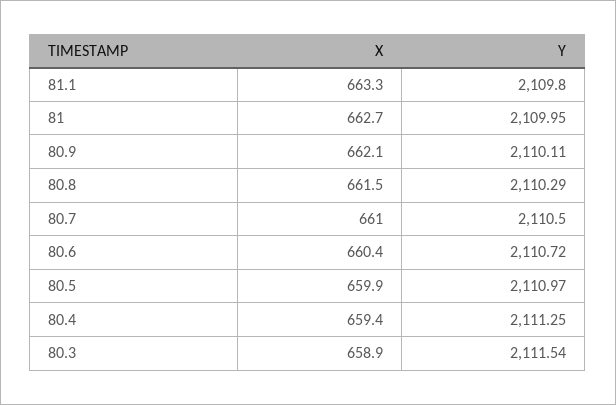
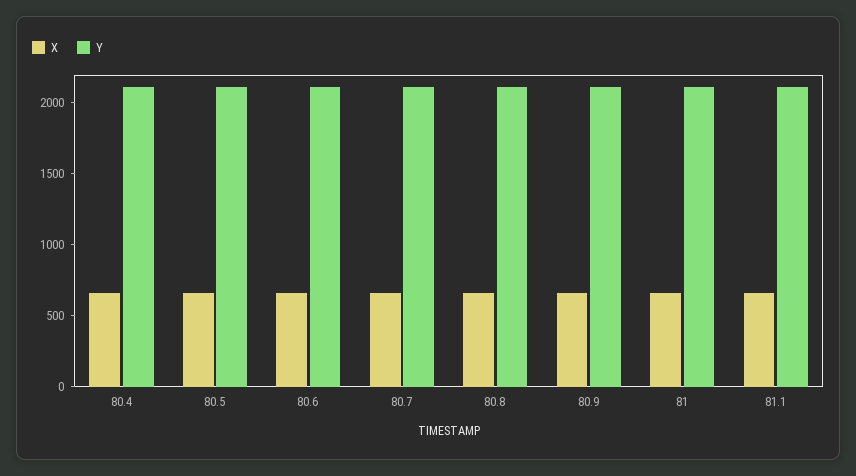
X, 80.3: 658.9 -> none
Y, 80.3: 2111.54 -> none

